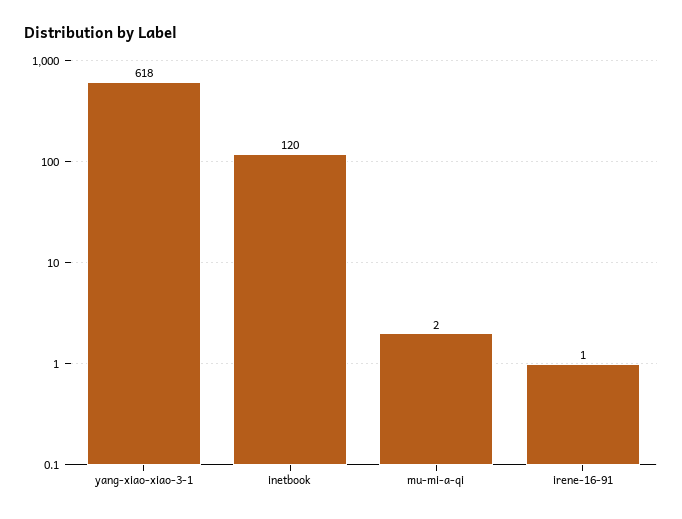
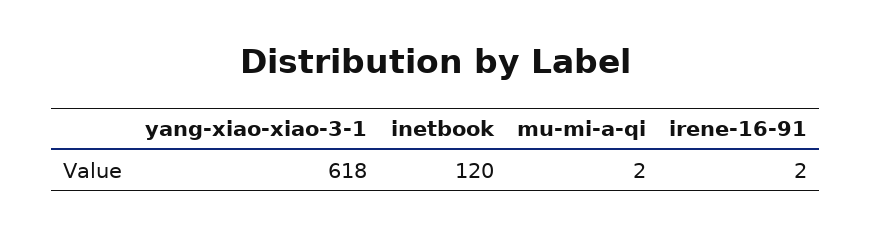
irene-16-91: 1 -> 2

